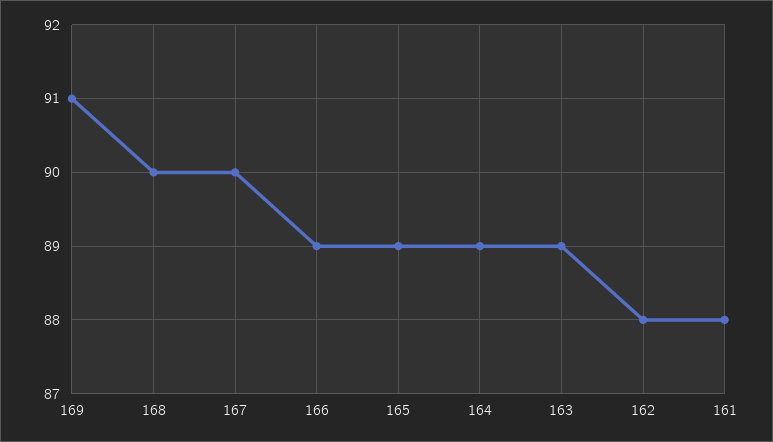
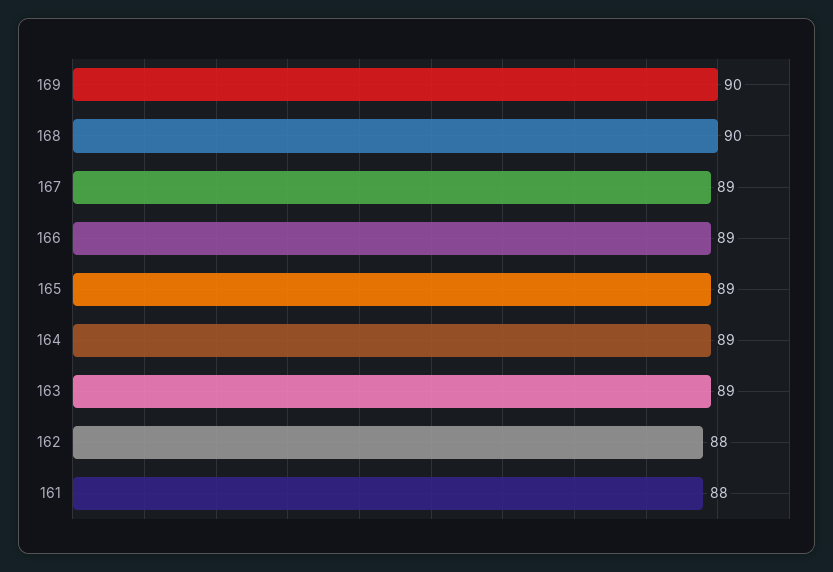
169: 91 -> 90
167: 90 -> 89

